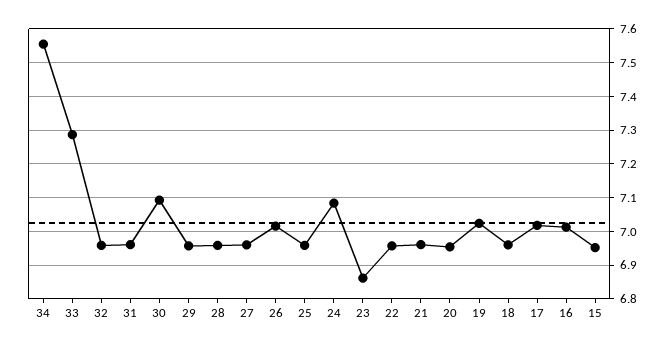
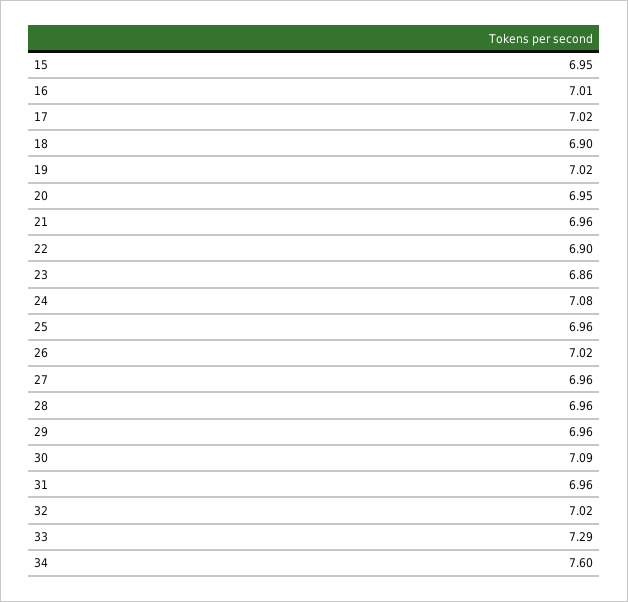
34: 7.56 -> 7.6
32: 6.96 -> 7.02
22: 6.96 -> 6.9
18: 6.96 -> 6.9

